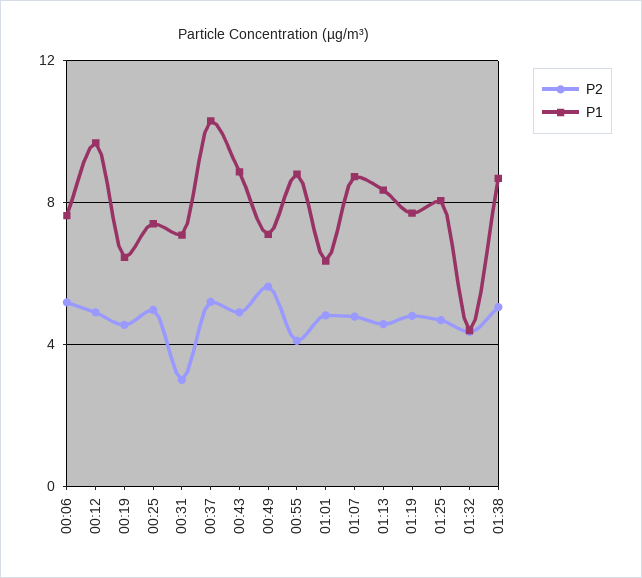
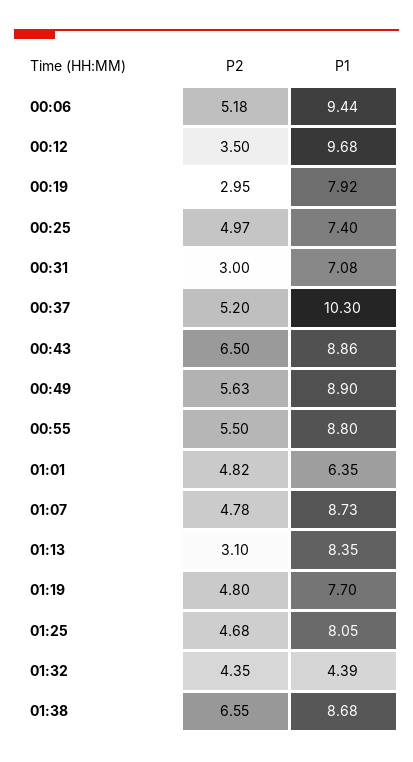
P1, 00:06: 7.5 -> 9.44
P2, 00:12: 5 -> 3.5
P2, 00:19: 4.5 -> 2.95
P1, 00:19: 6.5 -> 7.92
P2, 00:43: 5 -> 6.5
P1, 00:49: 7 -> 8.9
P2, 00:55: 4 -> 5.5
P2, 01:13: 4.5 -> 3.1
P2, 01:38: 5 -> 6.55

